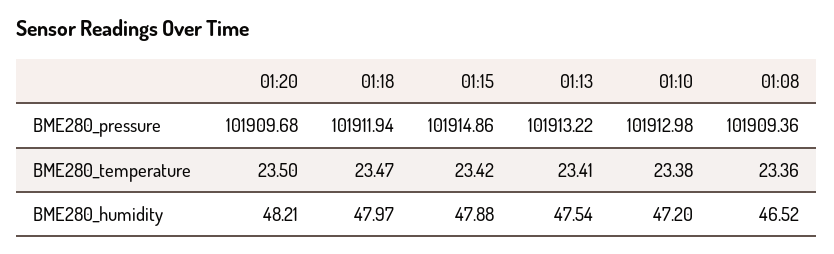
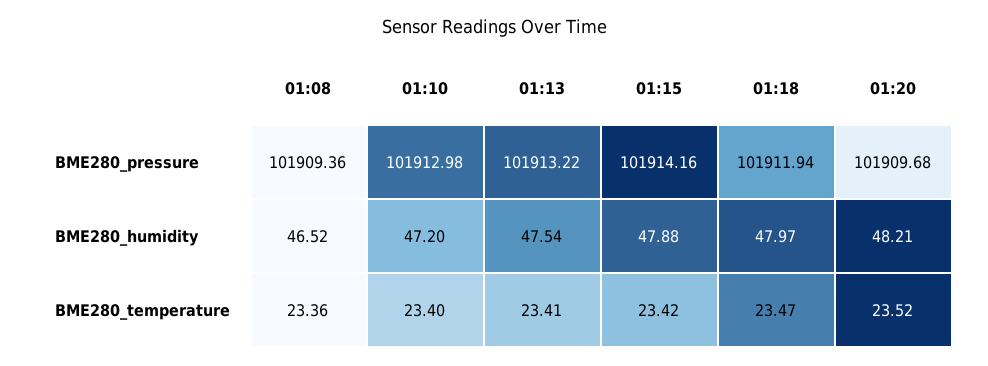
01:15, BME280_pressure: 101914.86 -> 101914.16
01:20, BME280_temperature: 23.5 -> 23.52
01:10, BME280_temperature: 23.38 -> 23.4

